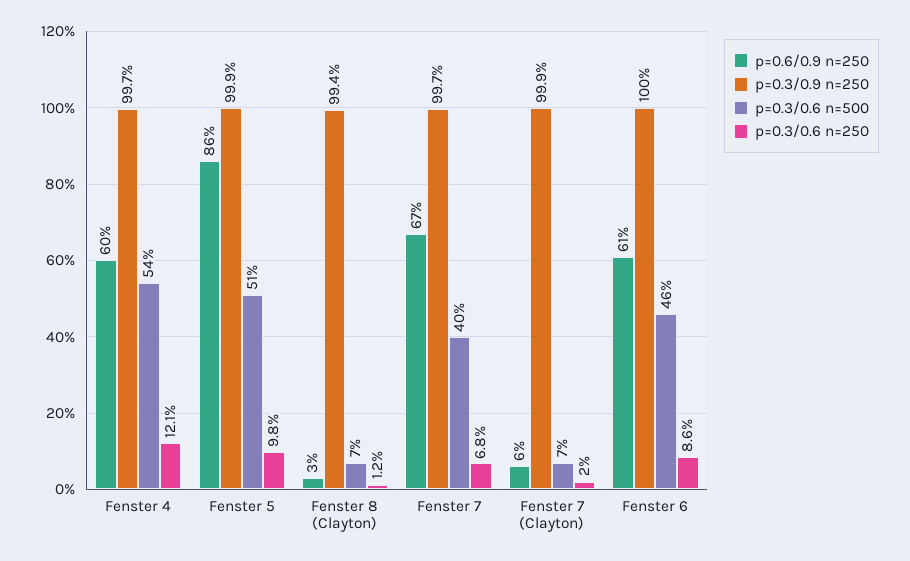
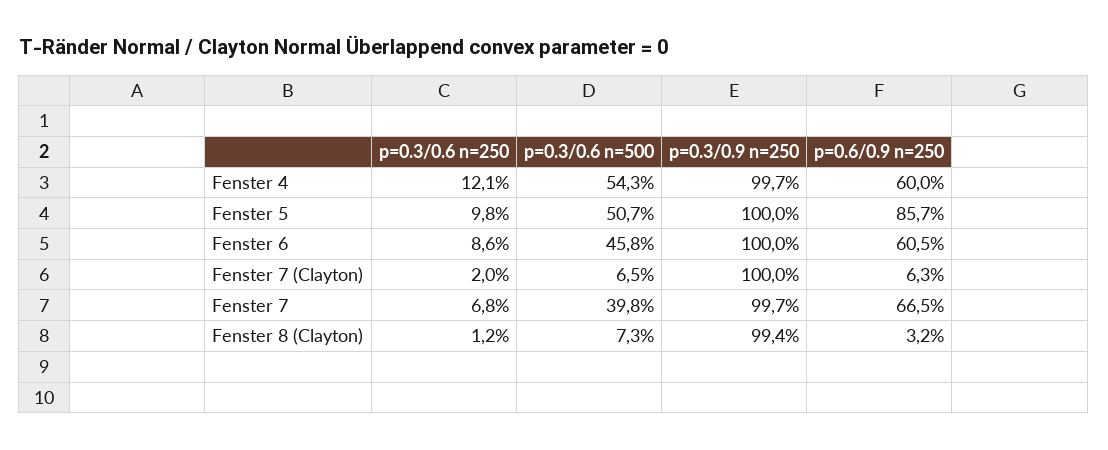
p=0.3/0.9 n=250, Fenster 5: 99.9 -> 100
p=0.3/0.9 n=250, Fenster 7 (Clayton): 99.9 -> 100

